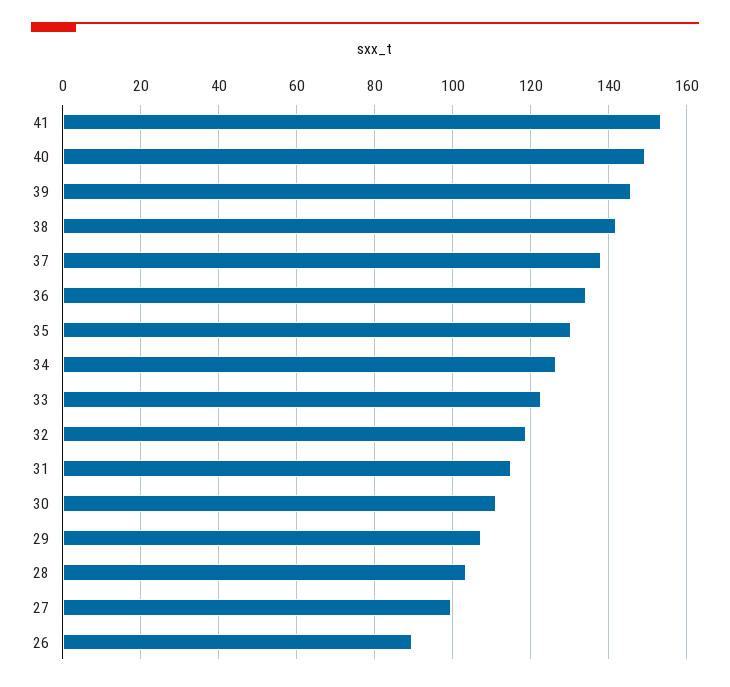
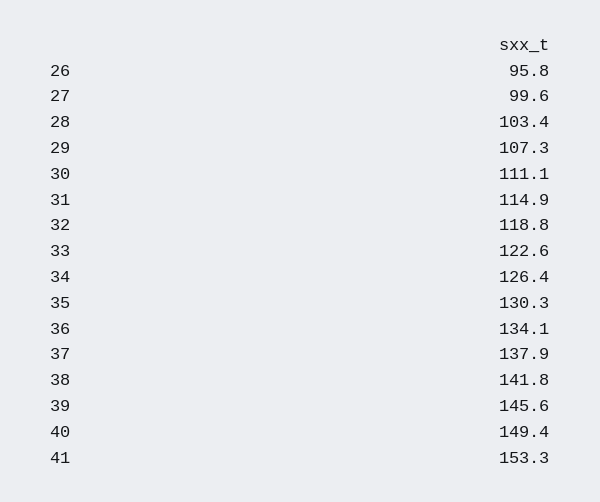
26: 90 -> 95.8

